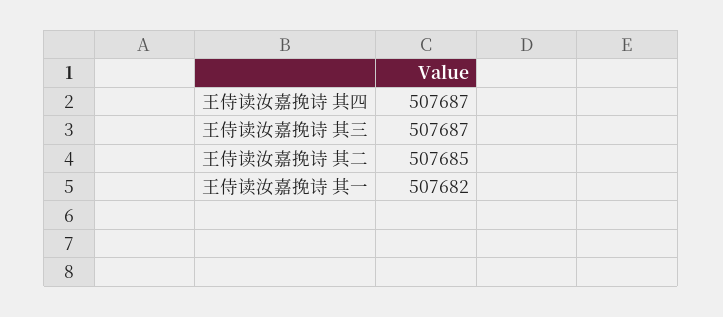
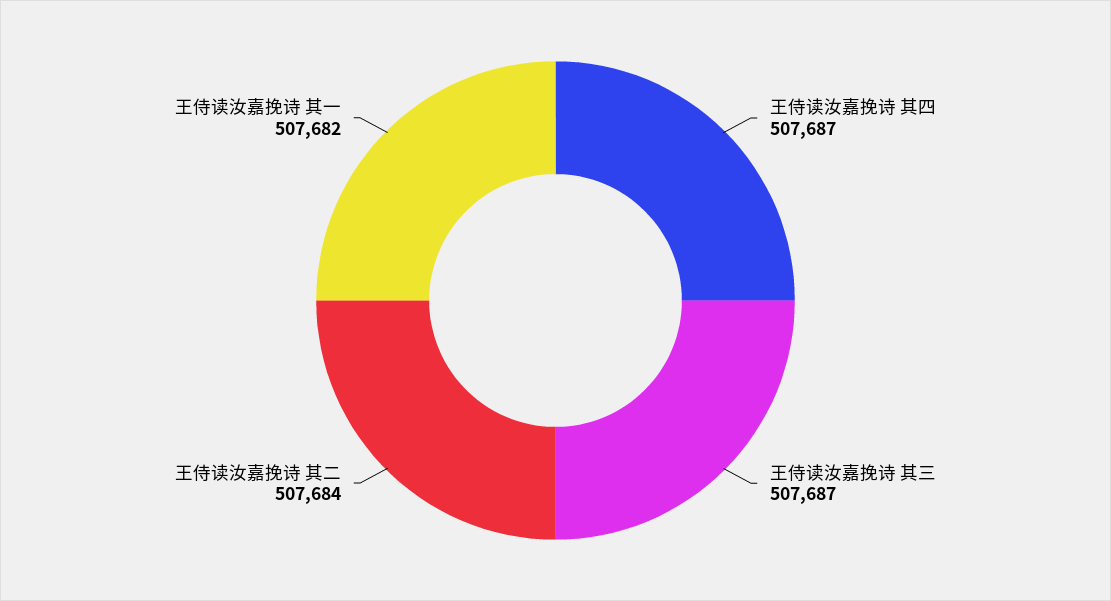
王侍读汝嘉挽诗 其二: 507685 -> 507684

